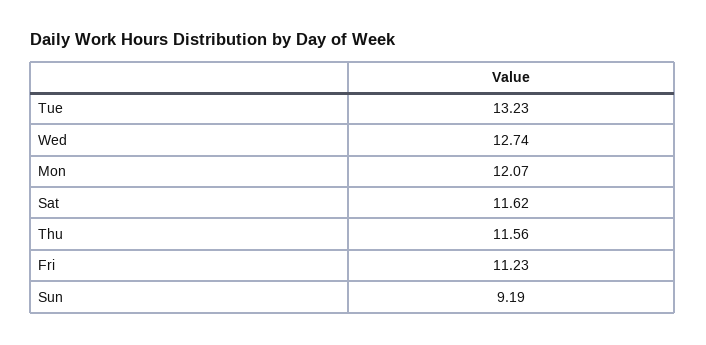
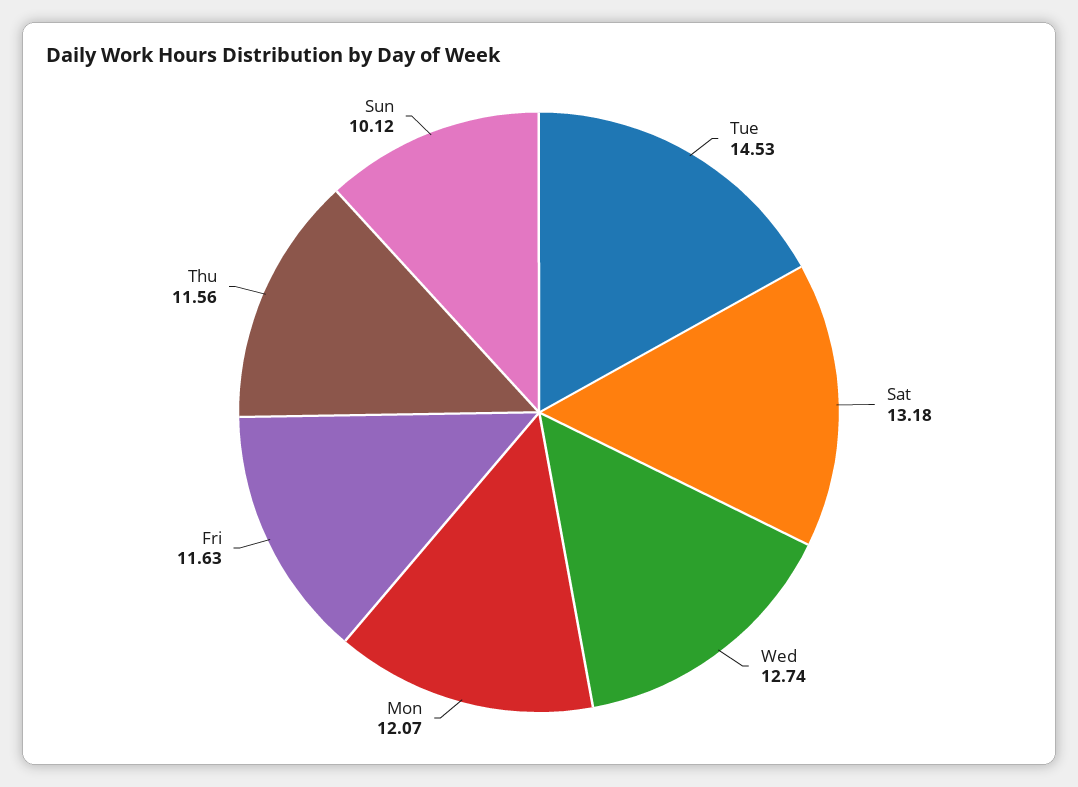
Tue: 13.23 -> 14.53
Sat: 11.62 -> 13.18
Fri: 11.23 -> 11.63
Sun: 9.19 -> 10.12

